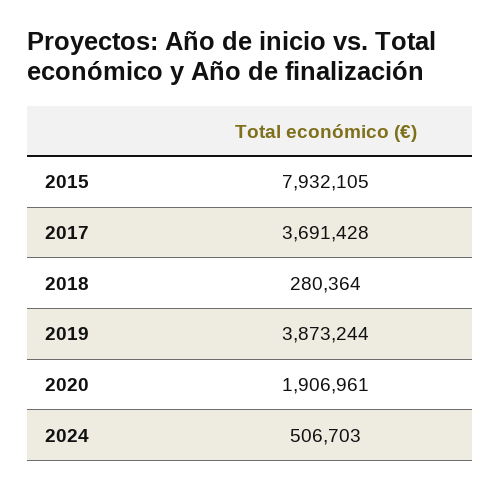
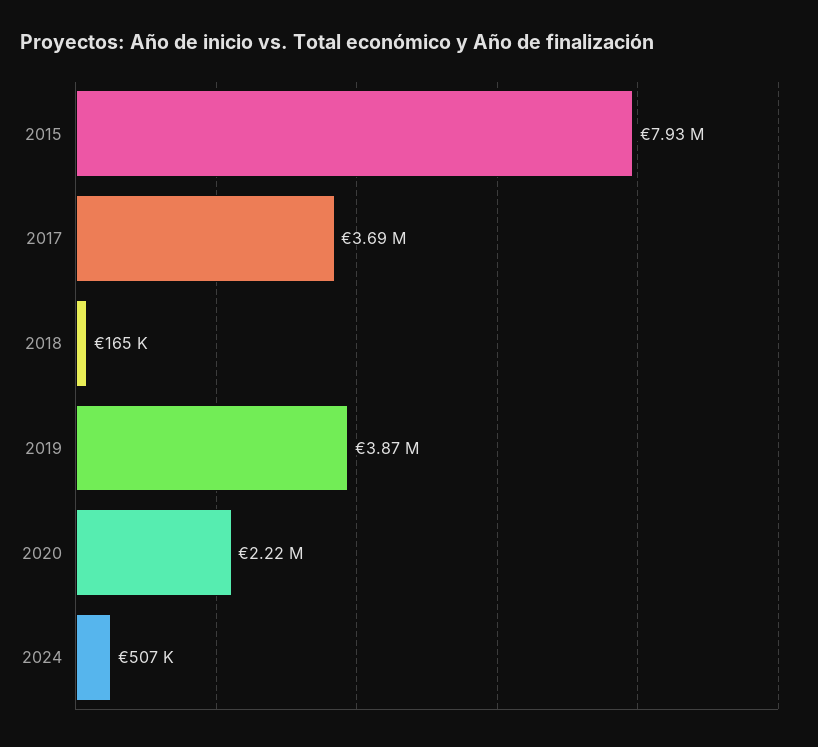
2018: 280364 -> 165000
2020: 1906961 -> 2220000

